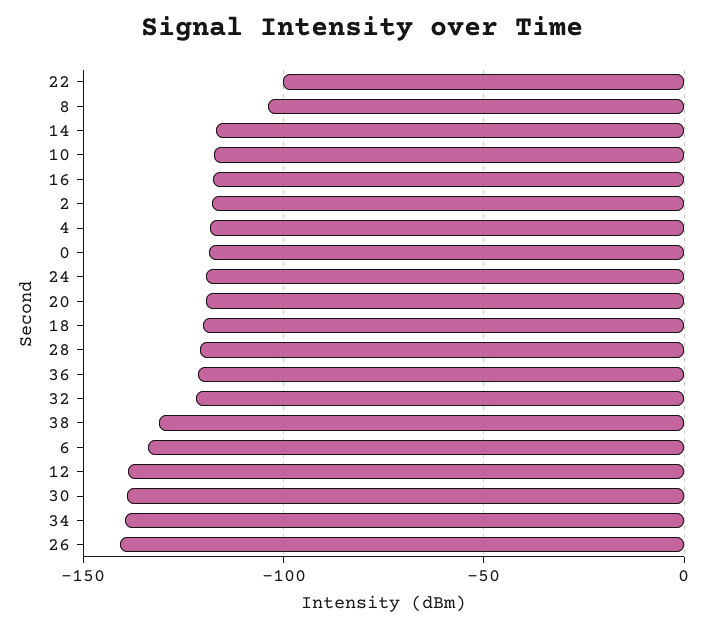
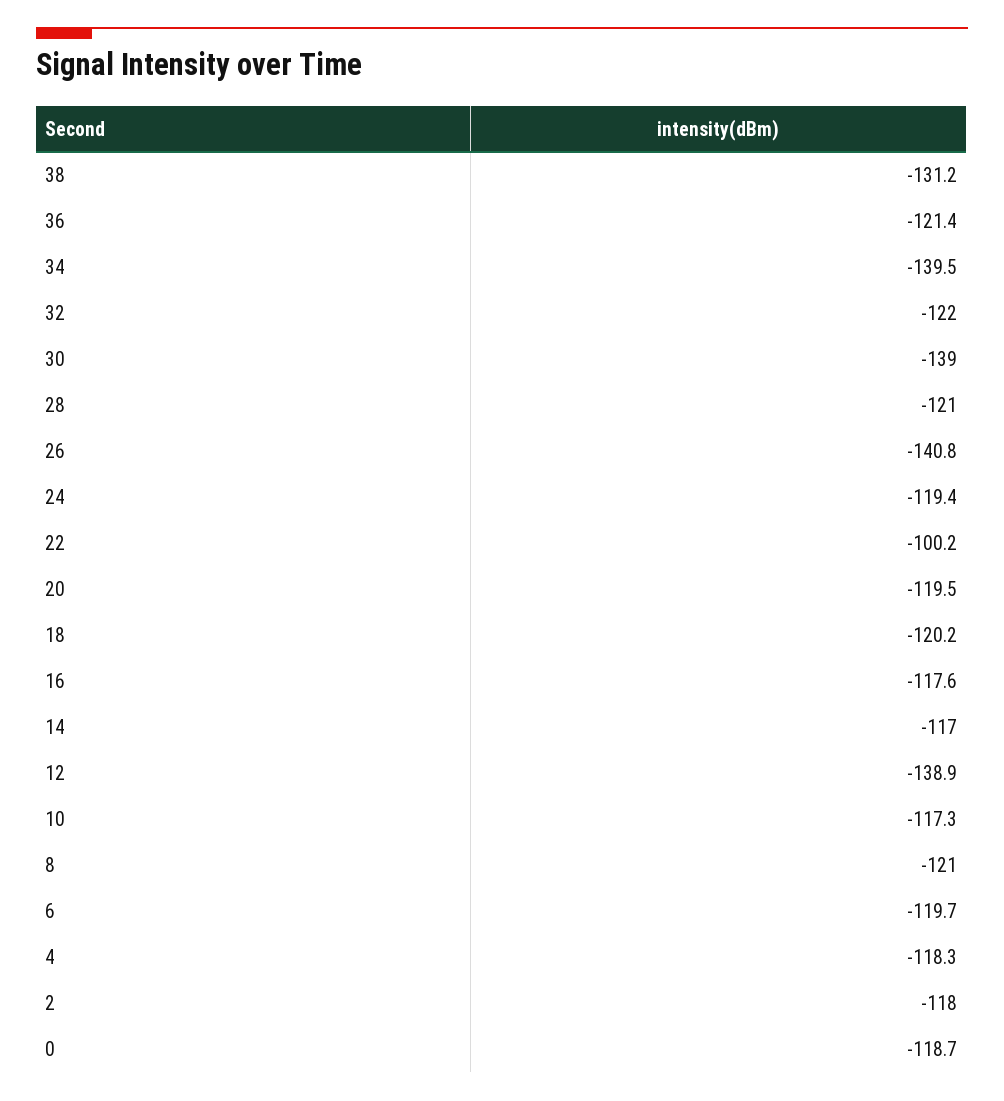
8: -105 -> -121
6: -135 -> -119.7

